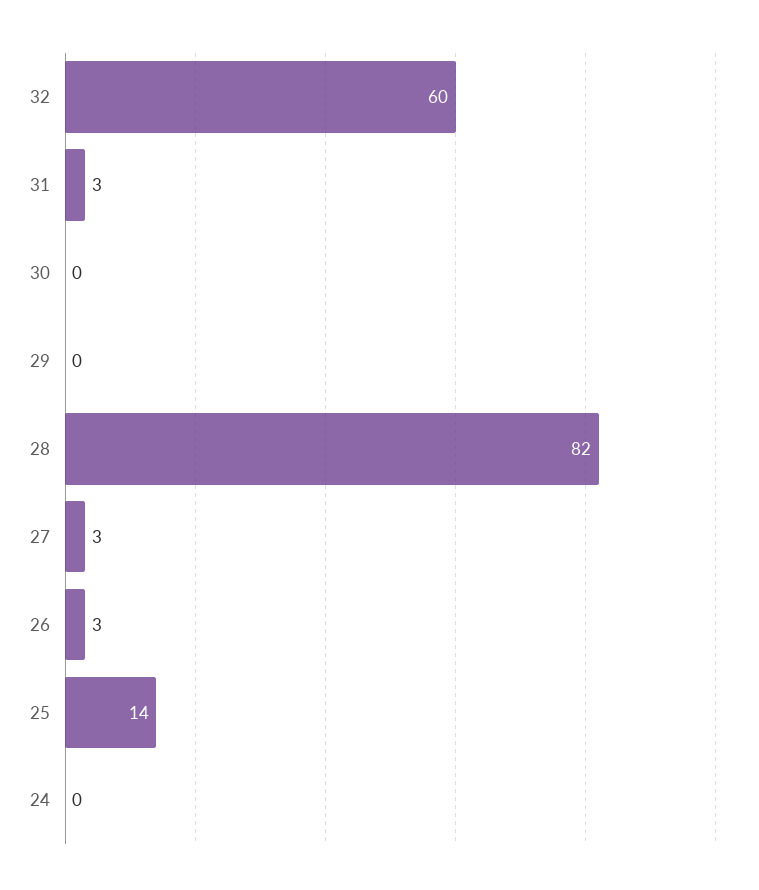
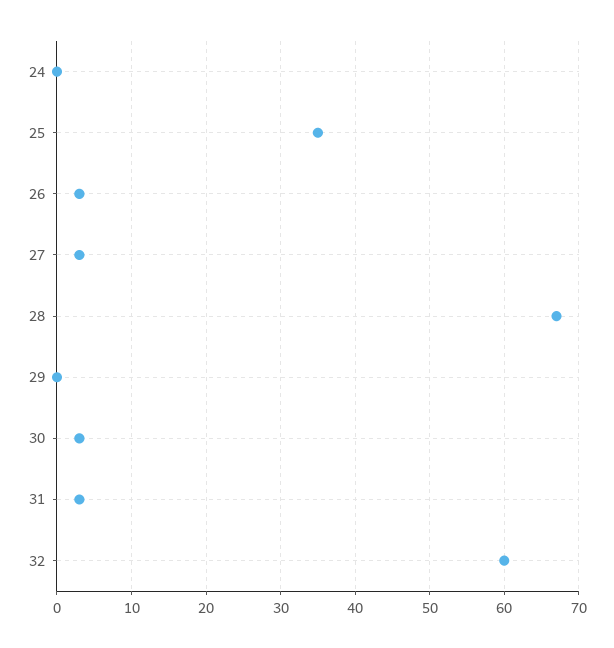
30: 0 -> 3
28: 82 -> 67
25: 14 -> 35

